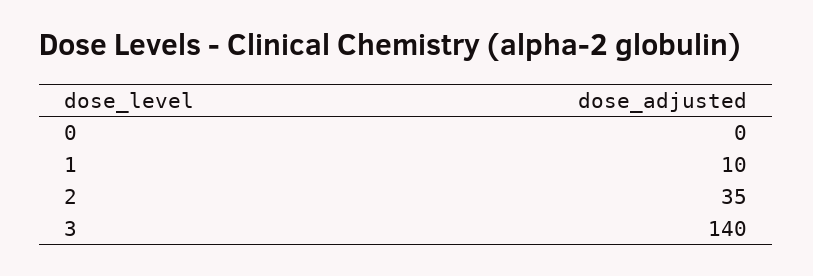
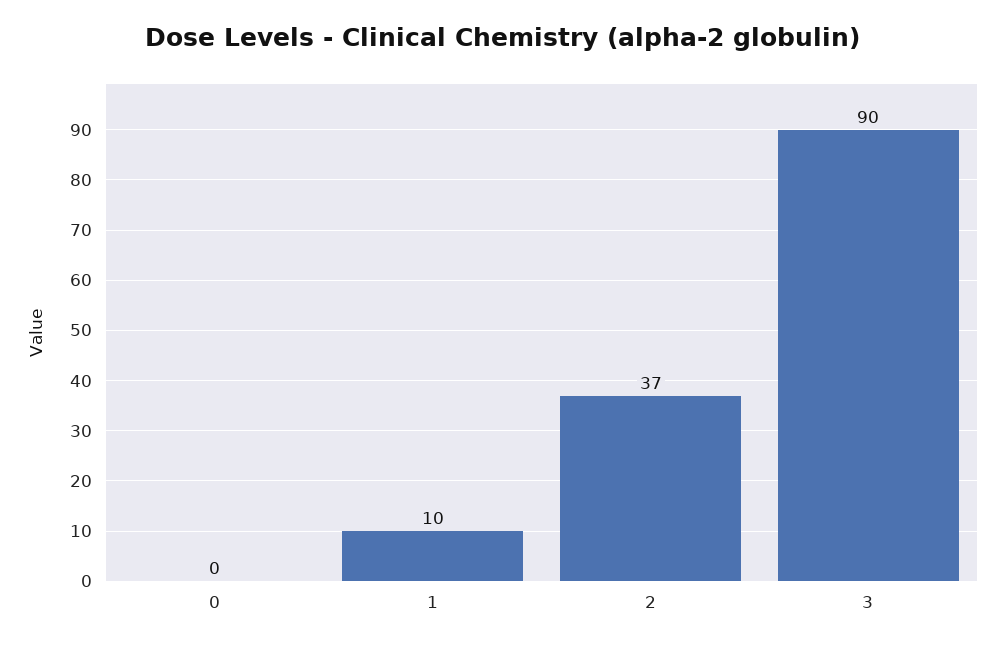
2: 35 -> 37
3: 140 -> 90

